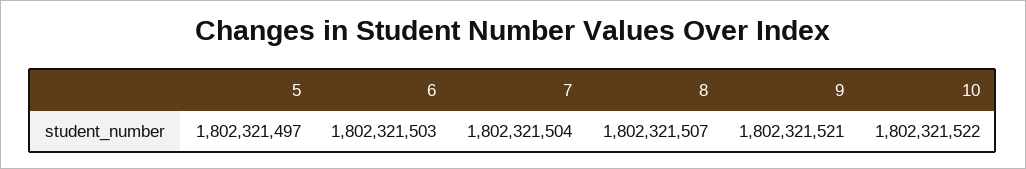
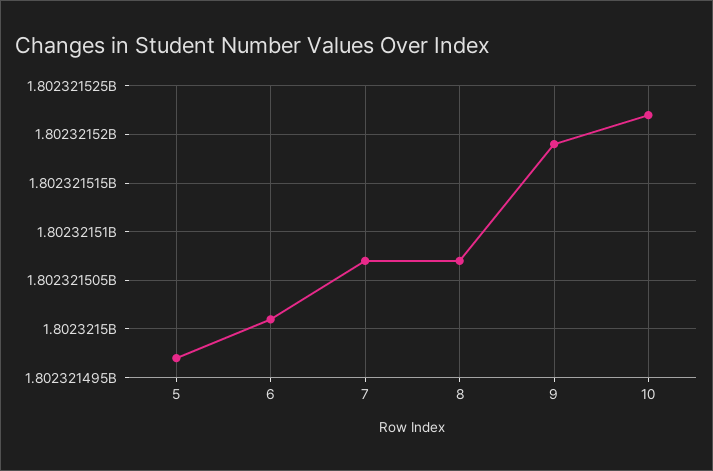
6: 1802321503 -> 1802321501
7: 1802321504 -> 1802321507
9: 1802321521 -> 1802321519

